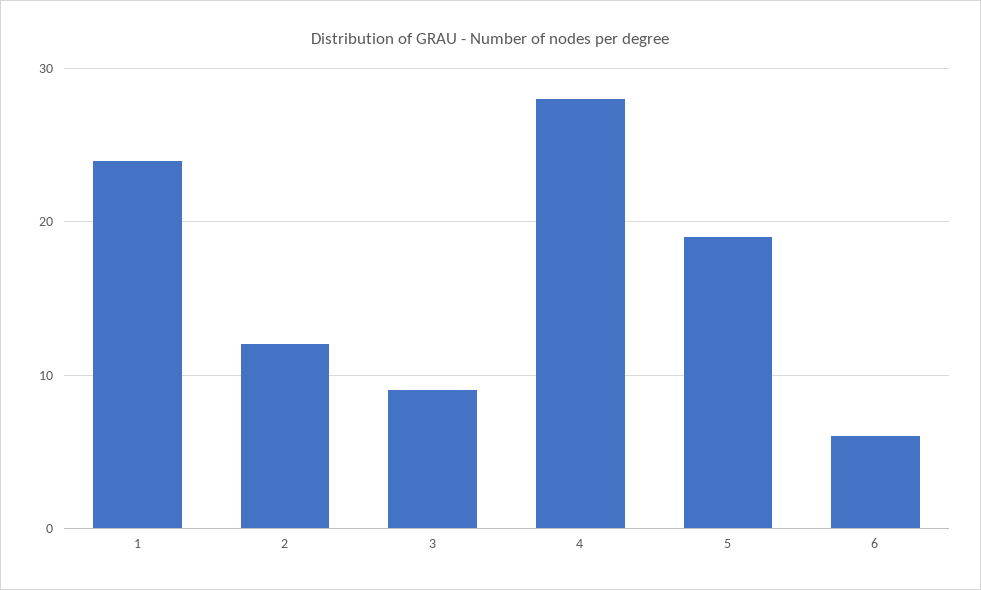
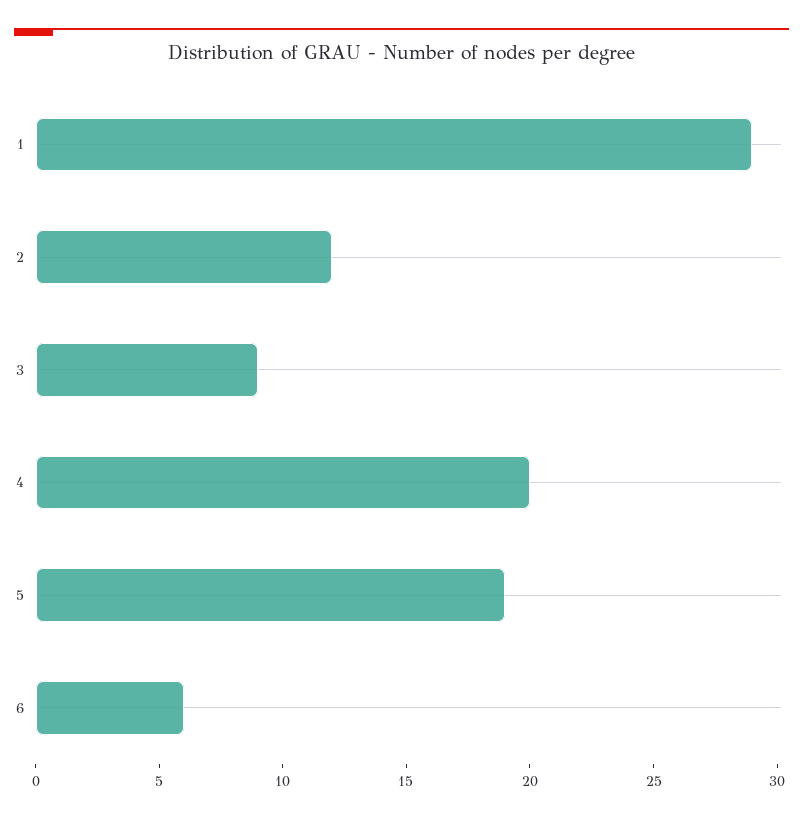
1: 24 -> 29
4: 28 -> 20

